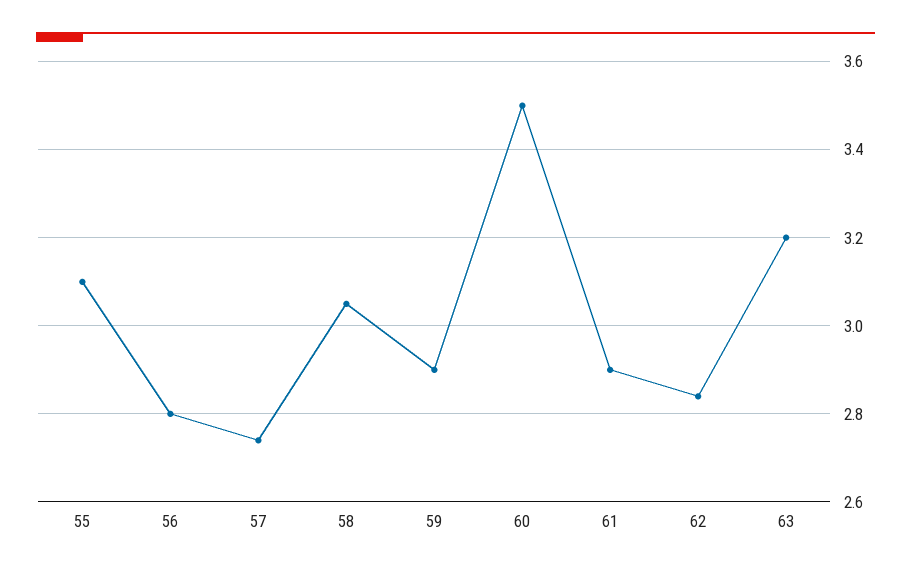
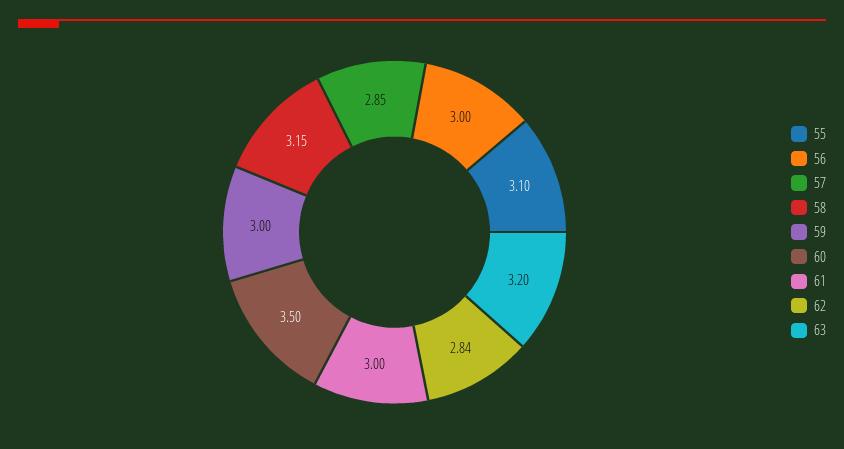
56: 2.8 -> 3
57: 2.75 -> 2.85
58: 3.05 -> 3.15
59: 2.9 -> 3
61: 2.9 -> 3

